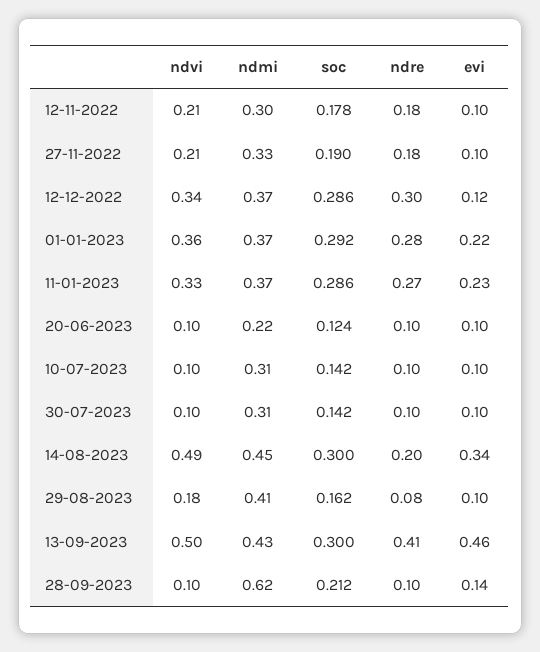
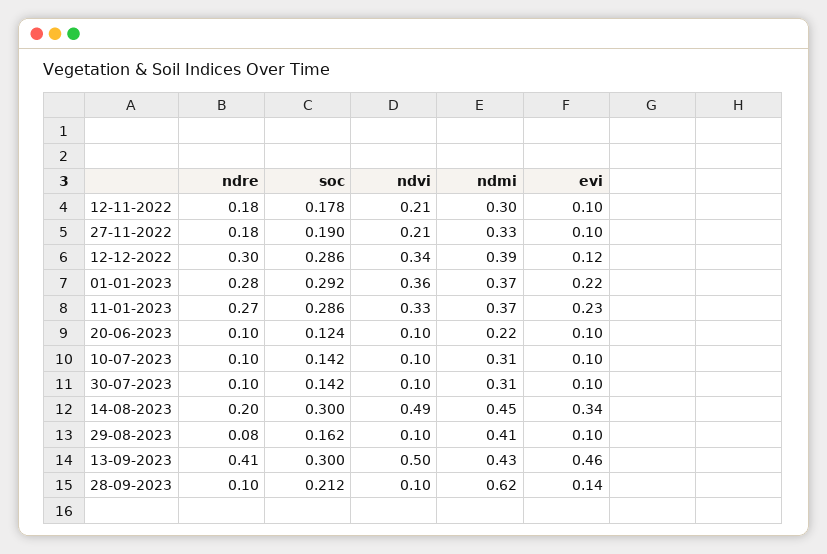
ndmi, 12-12-2022: 0.37 -> 0.39
ndvi, 29-08-2023: 0.18 -> 0.1

